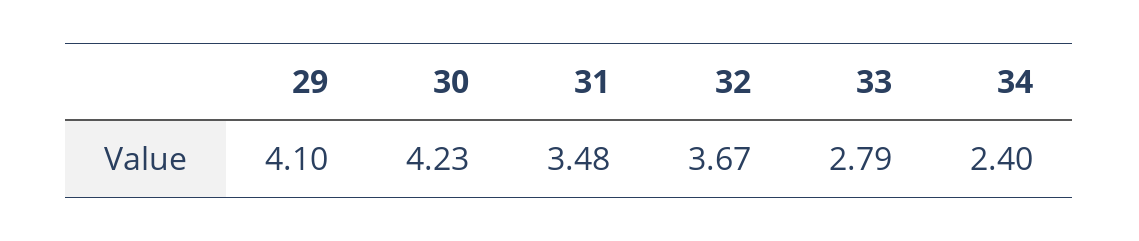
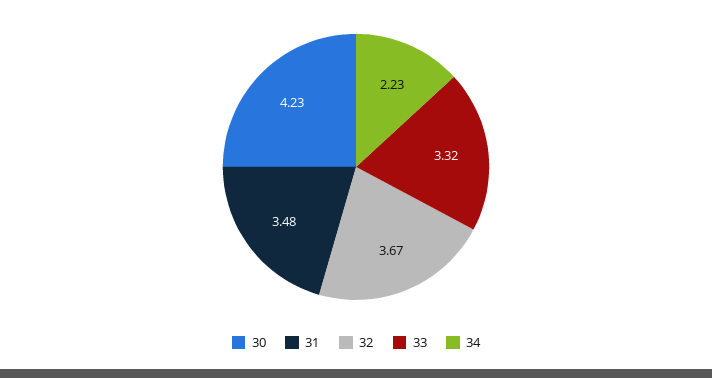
29: 4.1 -> none
33: 2.79 -> 3.32
34: 2.4 -> 2.23

